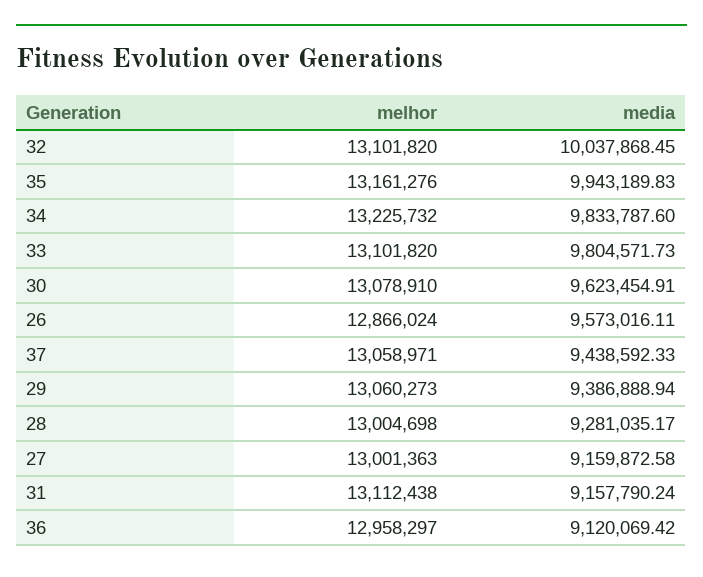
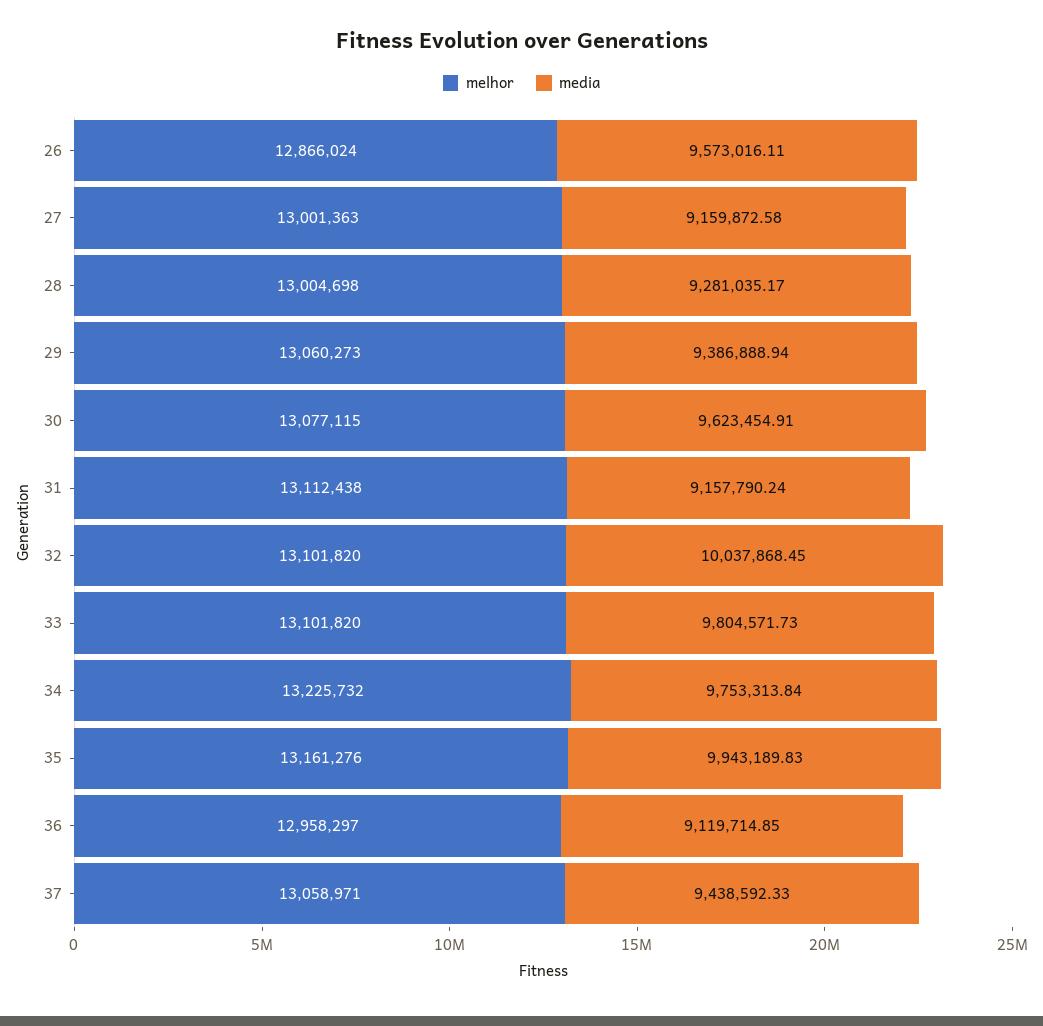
media, 34: 9833787.6 -> 9753313.84
melhor, 30: 13078910 -> 13077115
media, 36: 9120069.42 -> 9119714.85

